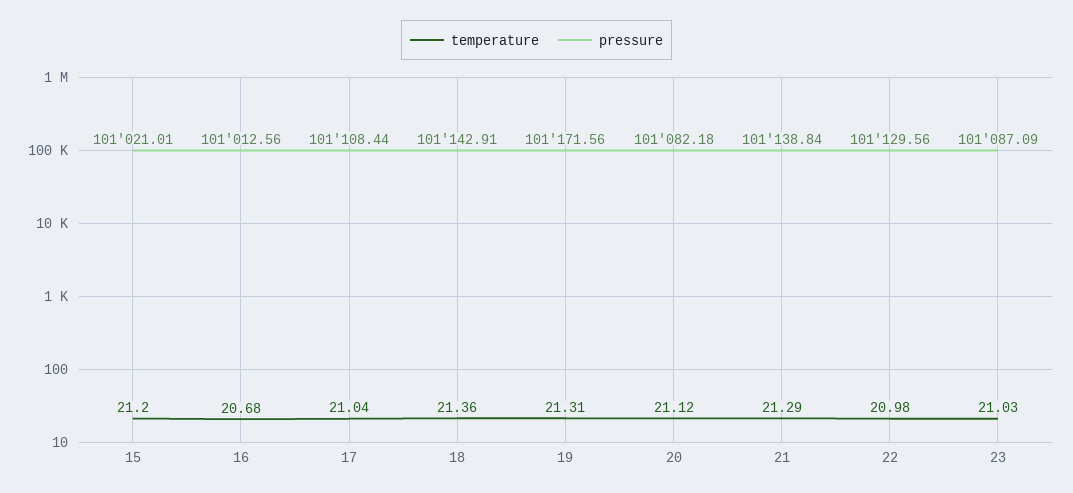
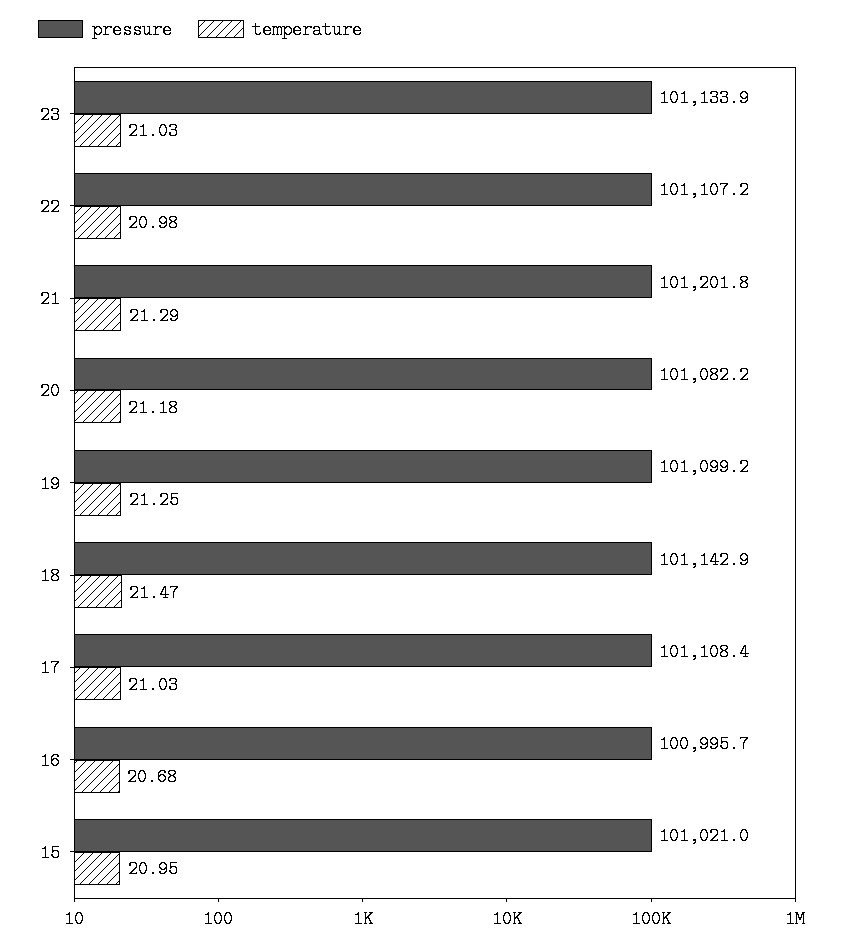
temperature, 15: 21.2 -> 20.95
pressure, 16: 101012.56 -> 100995.7
temperature, 17: 21.04 -> 21.03
temperature, 18: 21.36 -> 21.47
temperature, 19: 21.31 -> 21.25
pressure, 19: 101171.56 -> 101099.2
temperature, 20: 21.12 -> 21.18
pressure, 21: 101138.84 -> 101201.8
pressure, 22: 101129.56 -> 101107.2
pressure, 23: 101087.09 -> 101133.9

